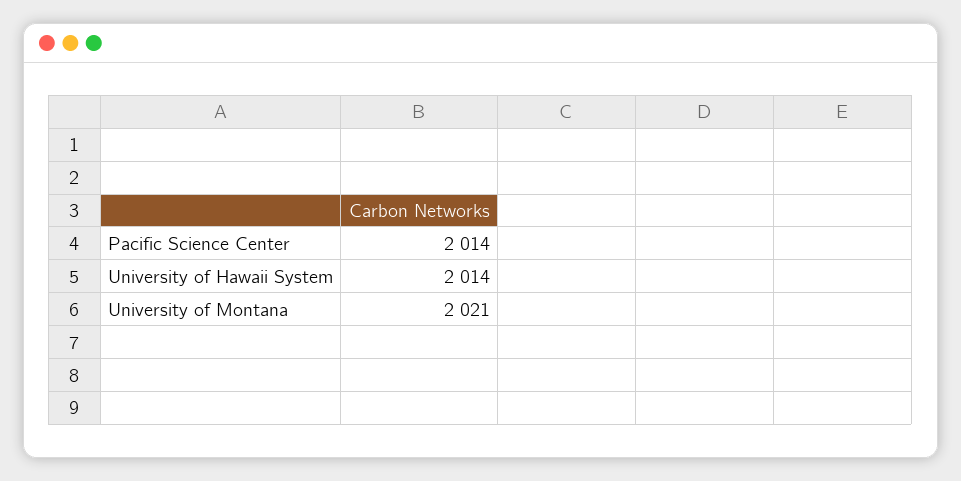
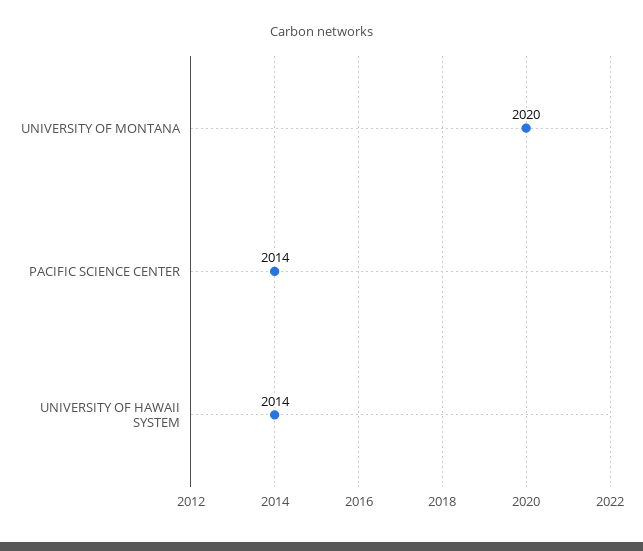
University of Montana: 2021 -> 2020

